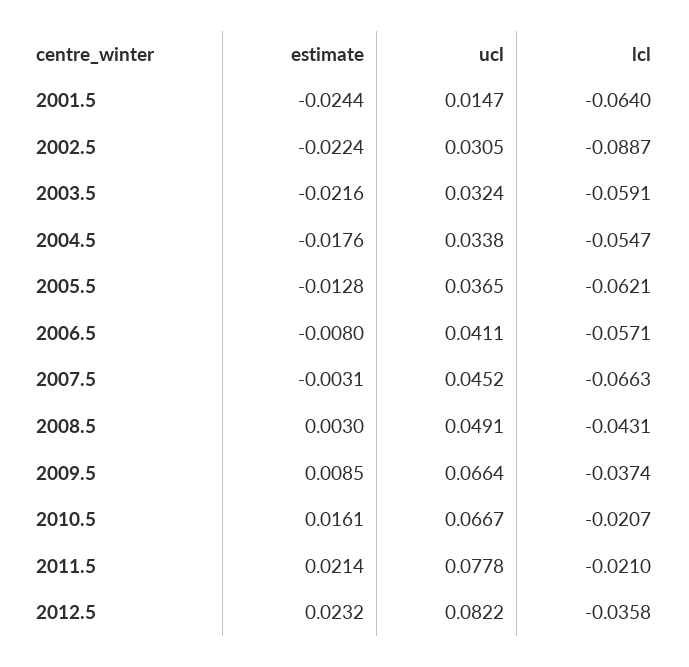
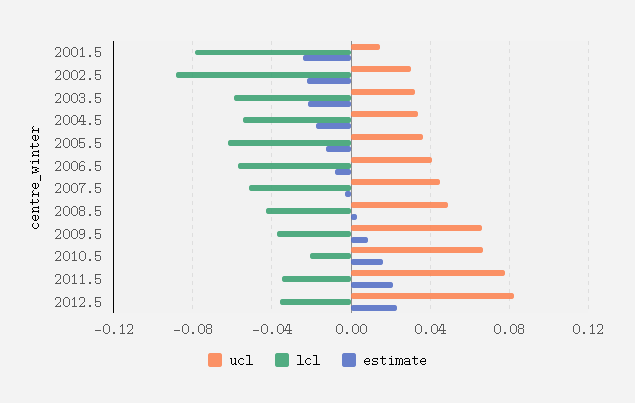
lcl, 2001.5: -0.064 -> -0.08
lcl, 2007.5: -0.0663 -> -0.05
lcl, 2011.5: -0.021 -> -0.035

